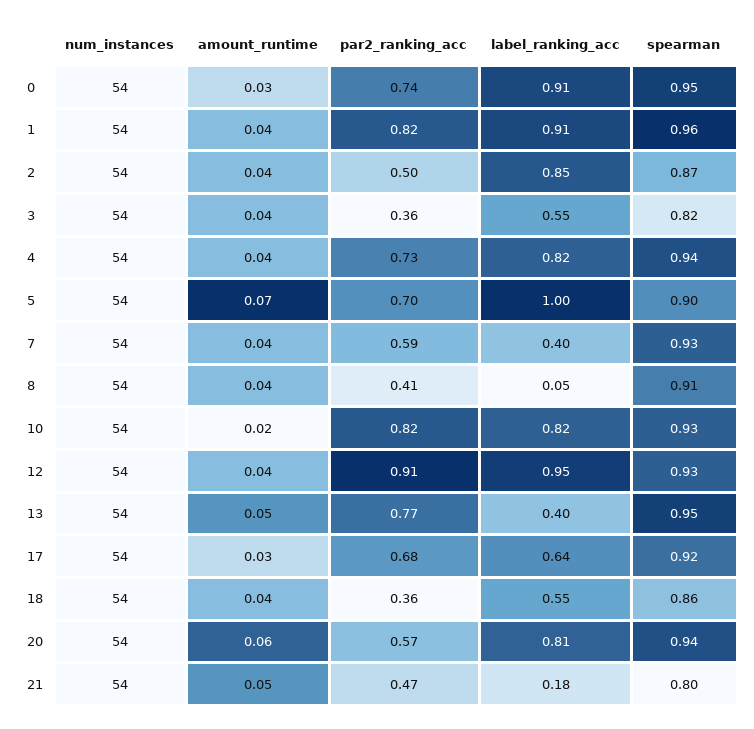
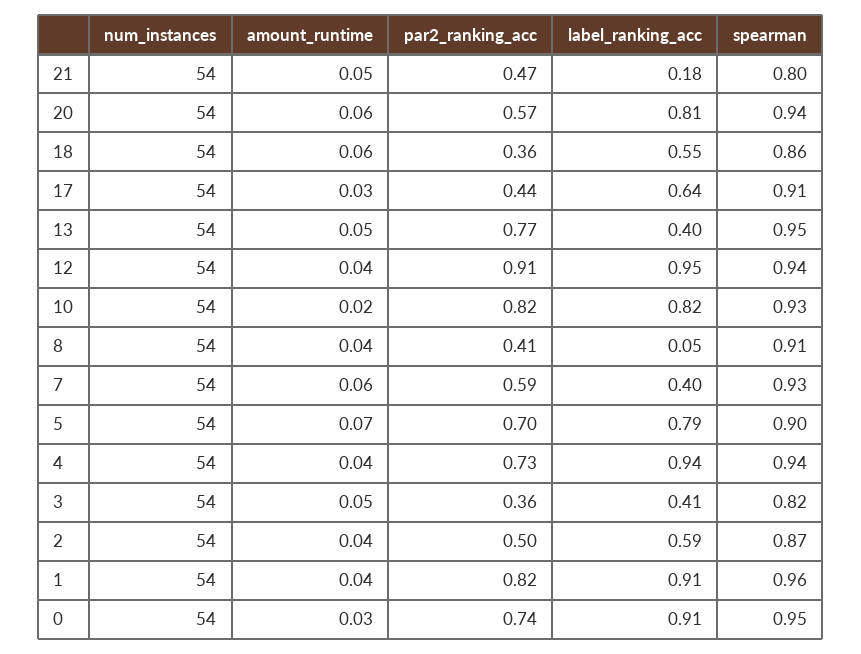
label_ranking_acc, 2: 0.85 -> 0.59
amount_runtime, 3: 0.04 -> 0.05
label_ranking_acc, 3: 0.55 -> 0.41
label_ranking_acc, 4: 0.82 -> 0.94
label_ranking_acc, 5: 1 -> 0.79
amount_runtime, 7: 0.04 -> 0.06
spearman, 12: 0.93 -> 0.94
par2_ranking_acc, 17: 0.68 -> 0.44
spearman, 17: 0.92 -> 0.91
amount_runtime, 18: 0.04 -> 0.06

